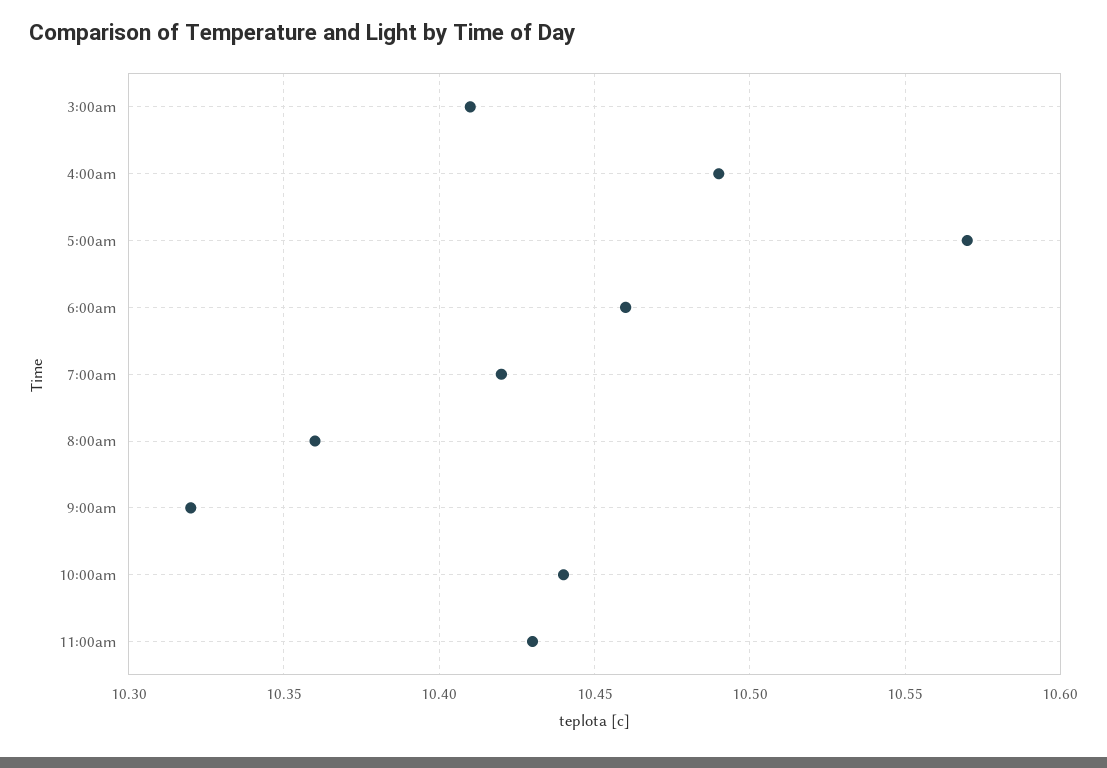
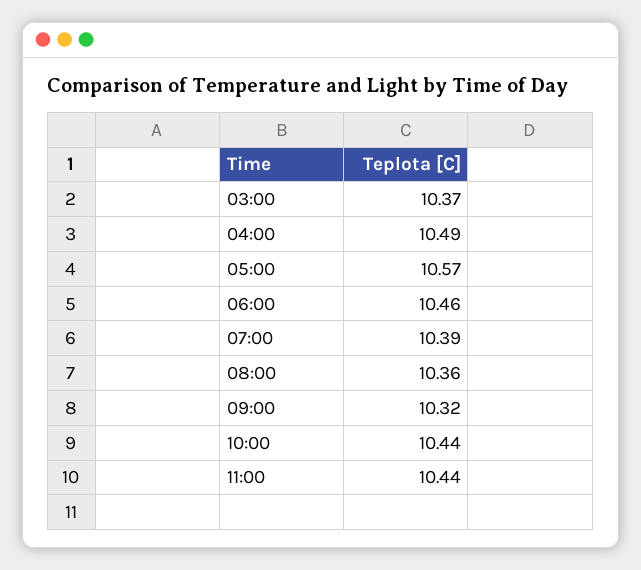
3:00am: 10.41 -> 10.37
7:00am: 10.42 -> 10.39
11:00am: 10.43 -> 10.44

